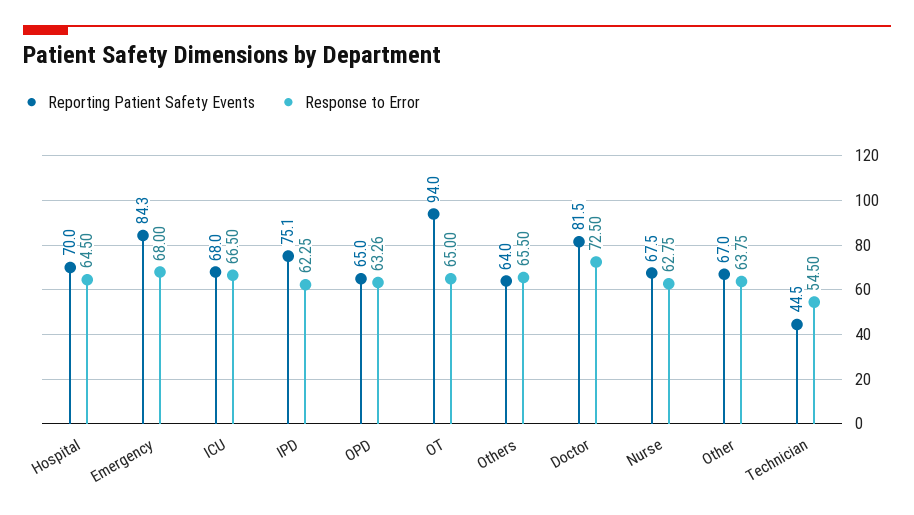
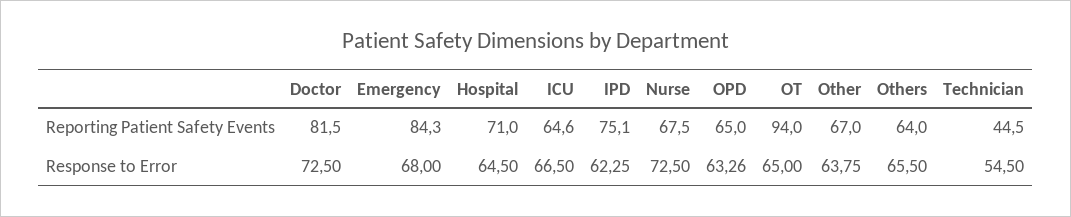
Reporting Patient Safety Events, Hospital: 70 -> 71
Reporting Patient Safety Events, ICU: 68 -> 64.6
Response to Error, Nurse: 62.75 -> 72.5

